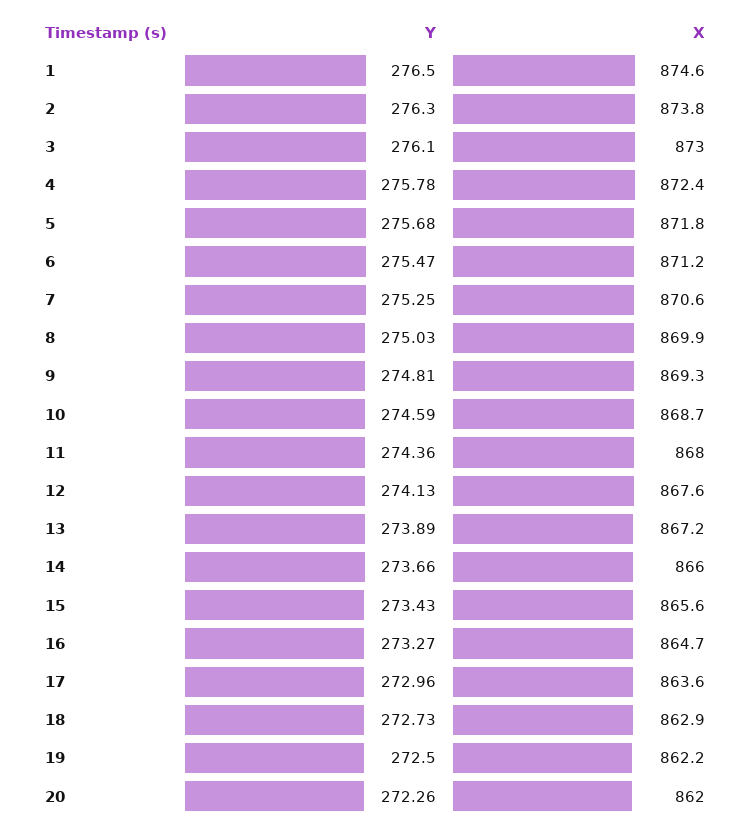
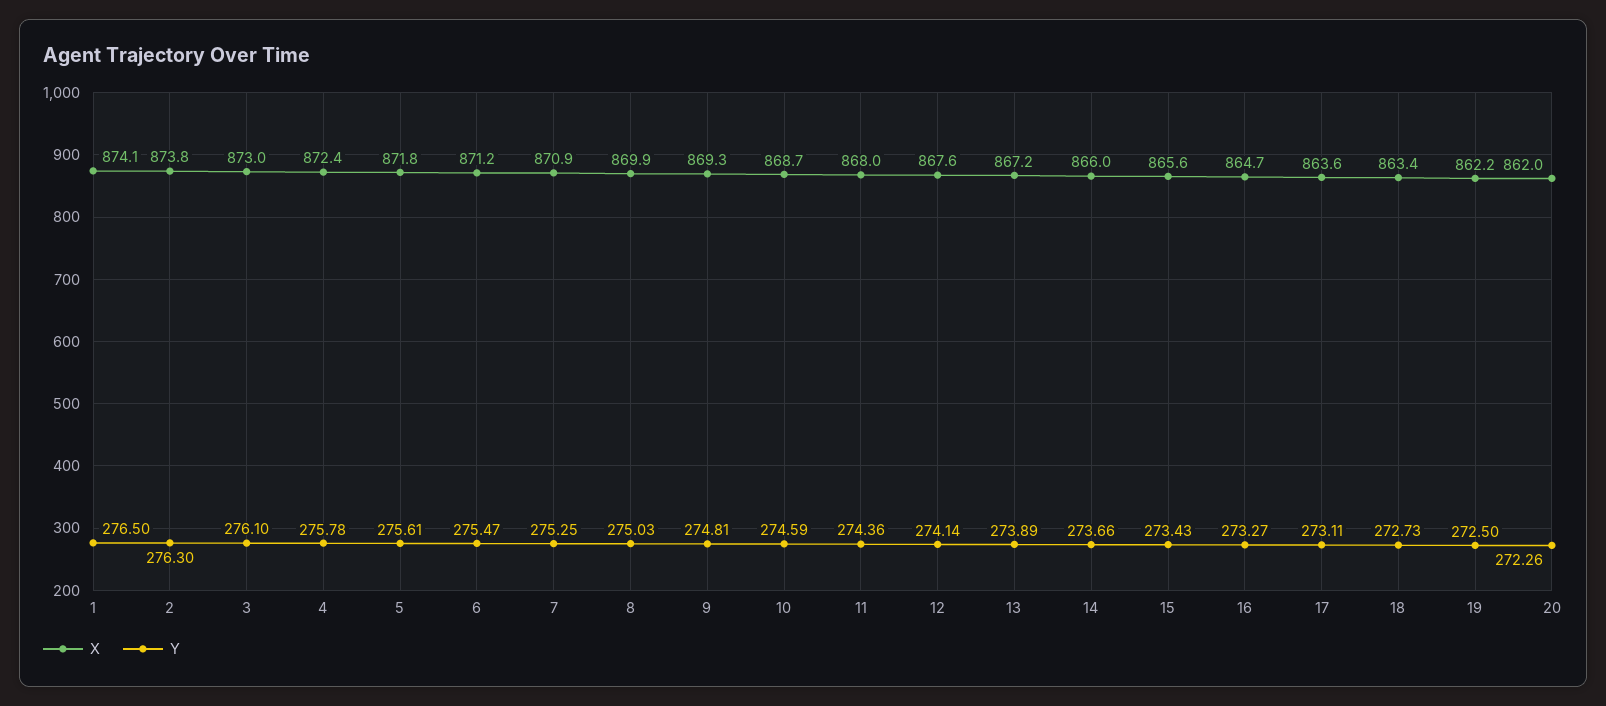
X, 1: 874.6 -> 874.1
Y, 5: 275.68 -> 275.61
X, 7: 870.6 -> 870.9
Y, 12: 274.13 -> 274.14
Y, 17: 272.96 -> 273.11
X, 18: 862.9 -> 863.4

